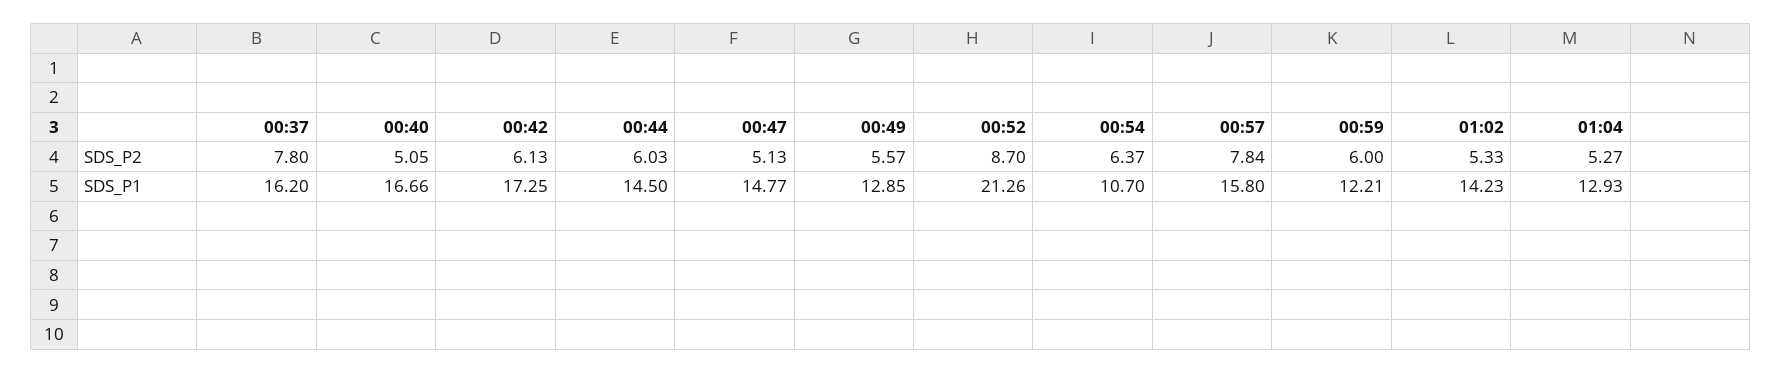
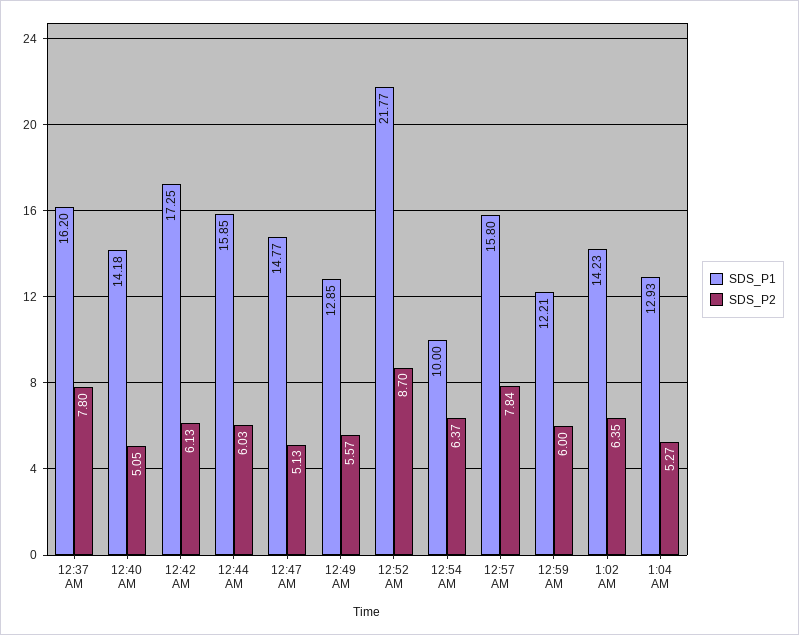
SDS_P2, 01:02: 5.33 -> 6.35
SDS_P1, 00:40: 16.66 -> 14.18
SDS_P1, 00:44: 14.5 -> 15.85
SDS_P1, 00:52: 21.26 -> 21.77
SDS_P1, 00:54: 10.7 -> 10

